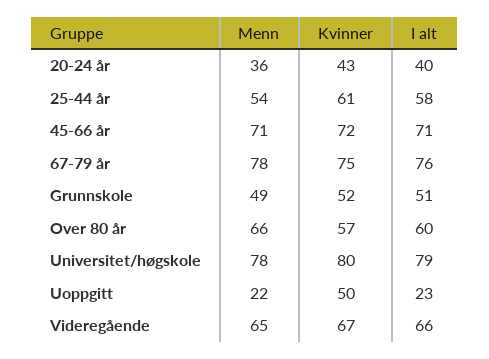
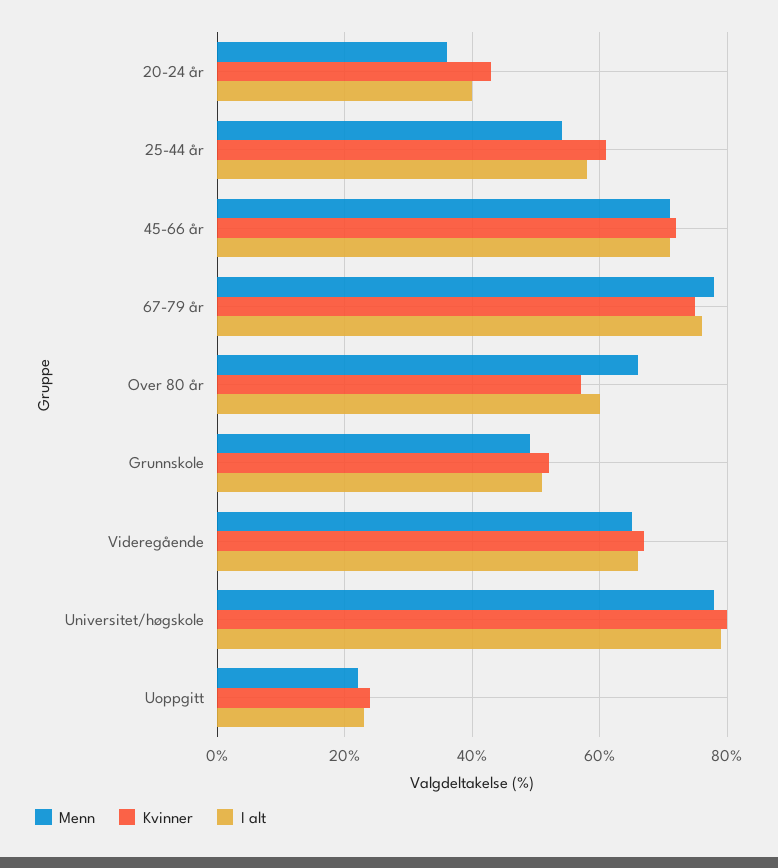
Kvinner, Uoppgitt: 50 -> 25

